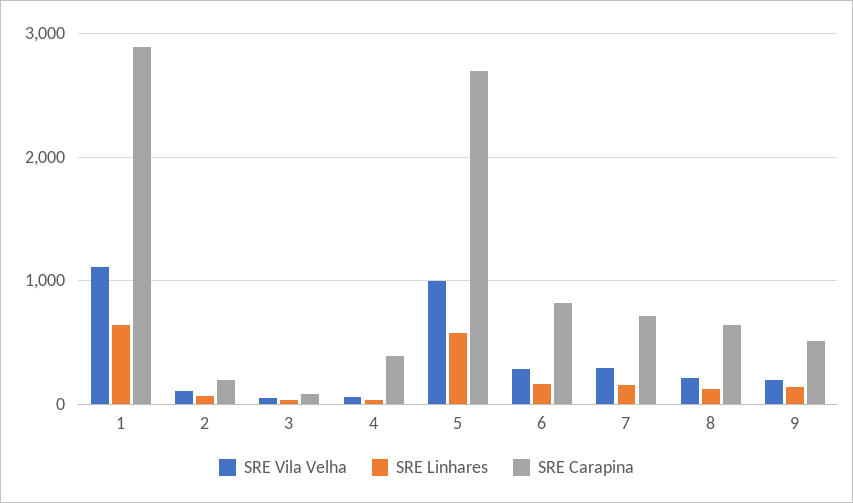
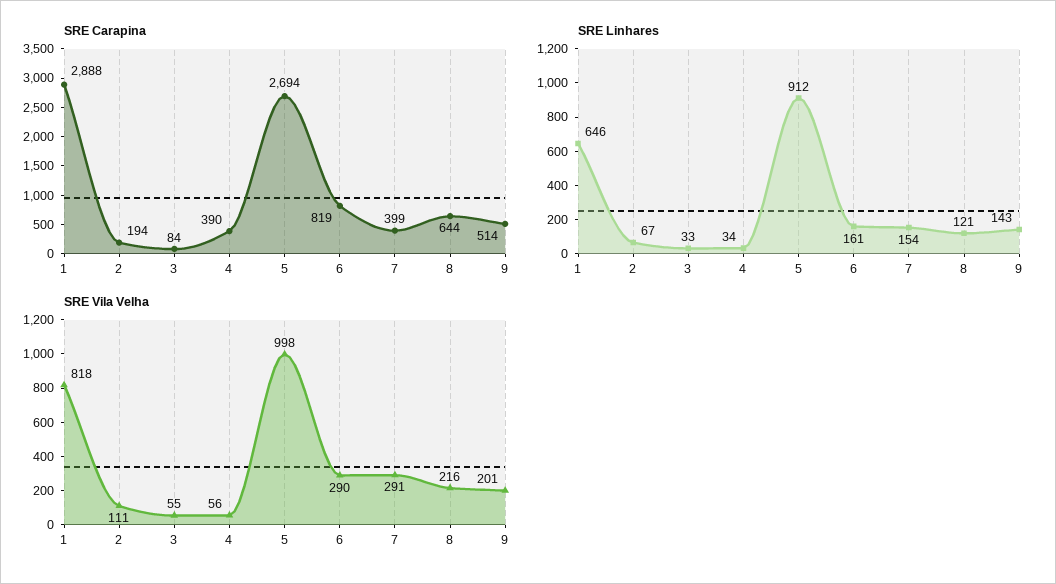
SRE Vila Velha, 1: 1100 -> 818
SRE Linhares, 5: 600 -> 912
SRE Carapina, 7: 700 -> 399

